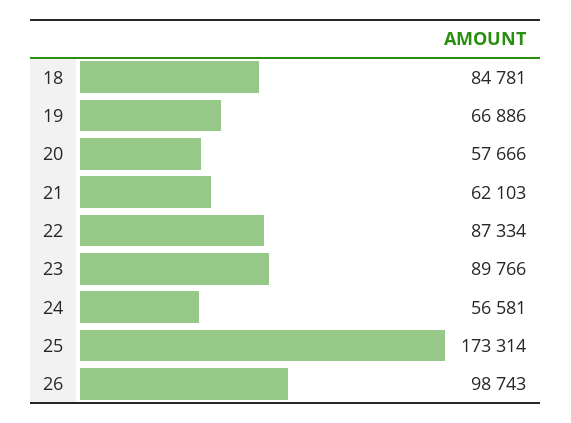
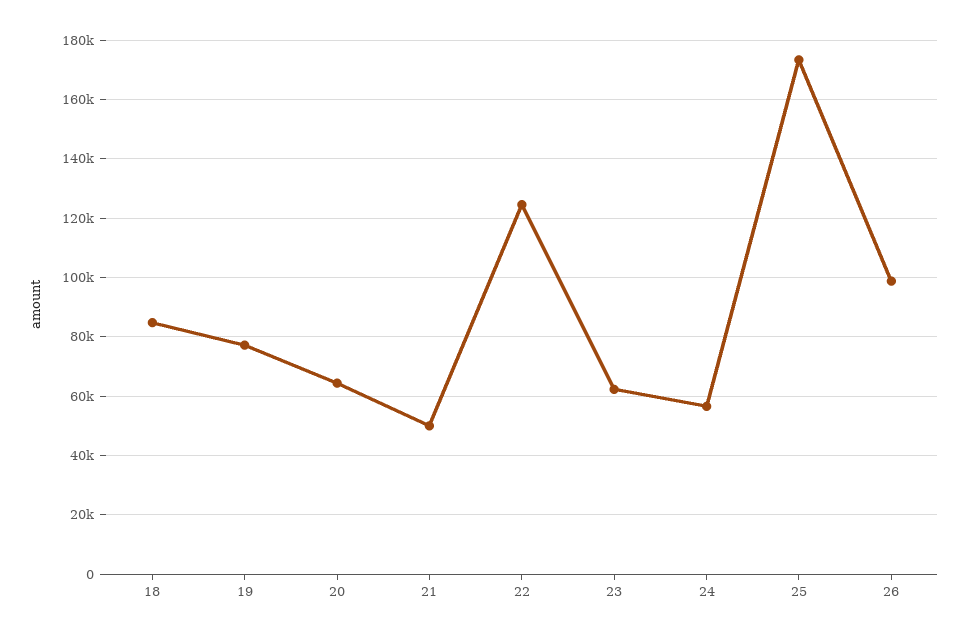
19: 66886 -> 77500
20: 57666 -> 65000
21: 62103 -> 50000
22: 87334 -> 125000
23: 89766 -> 62500

